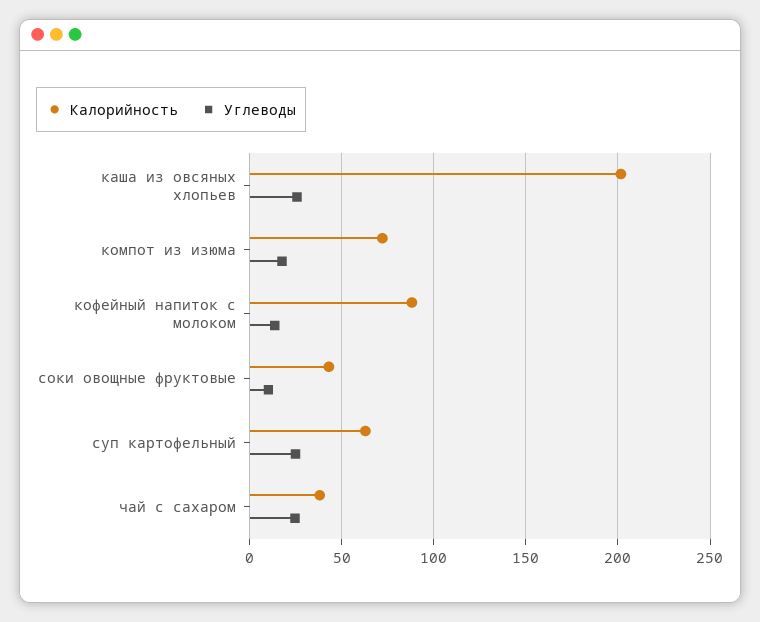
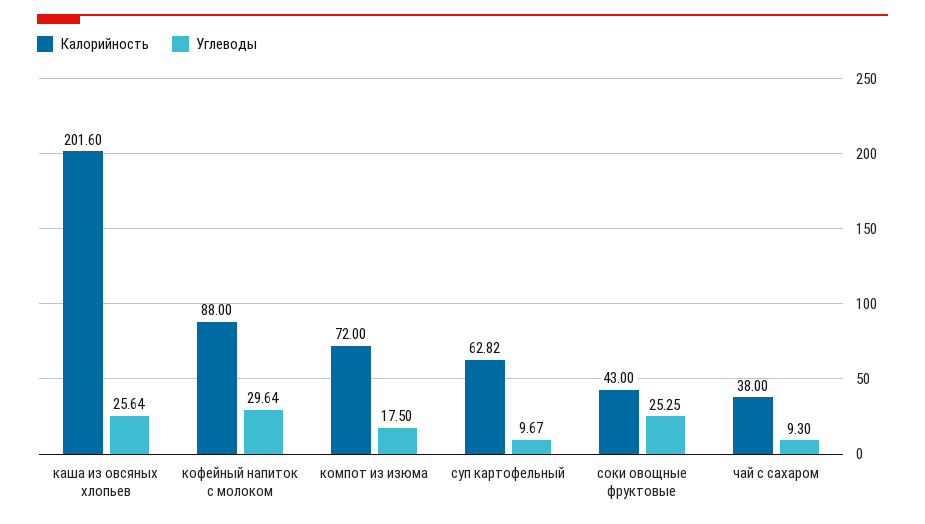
Углеводы, кофейный напиток с молоком: 15 -> 29.64
Углеводы, соки овощные фруктовые: 10 -> 25.25
Углеводы, суп картофельный: 25 -> 9.67
Углеводы, чай с сахаром: 25 -> 9.3

